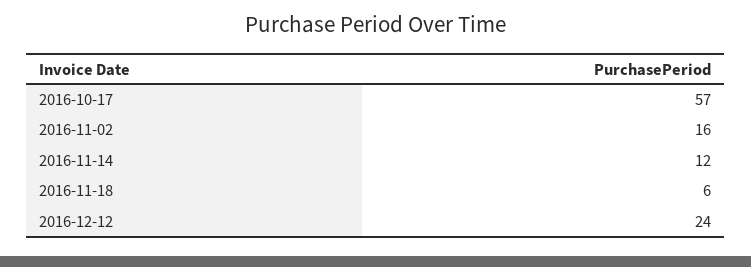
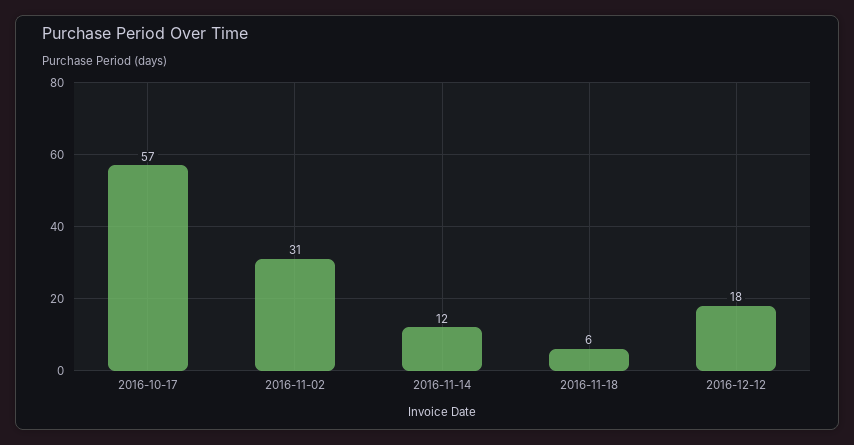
2016-11-02: 16 -> 31
2016-12-12: 24 -> 18

